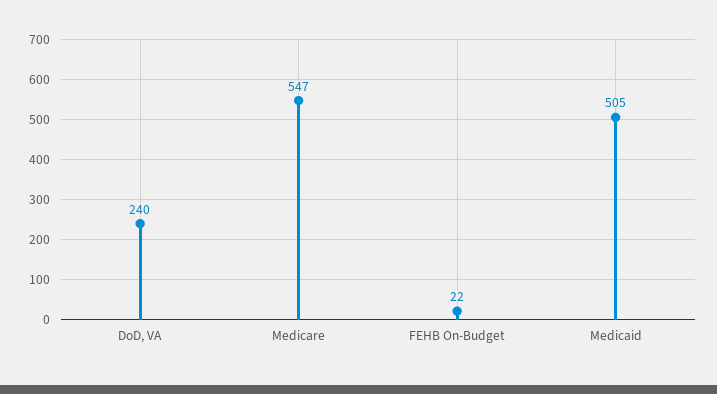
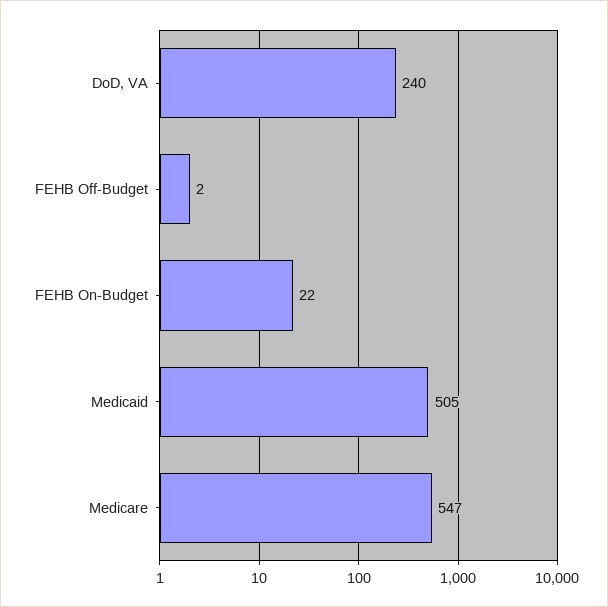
FEHB Off-Budget: none -> 2

